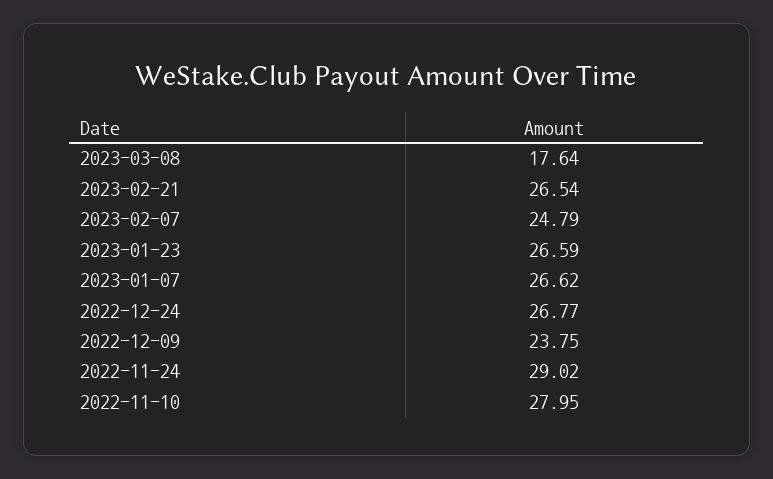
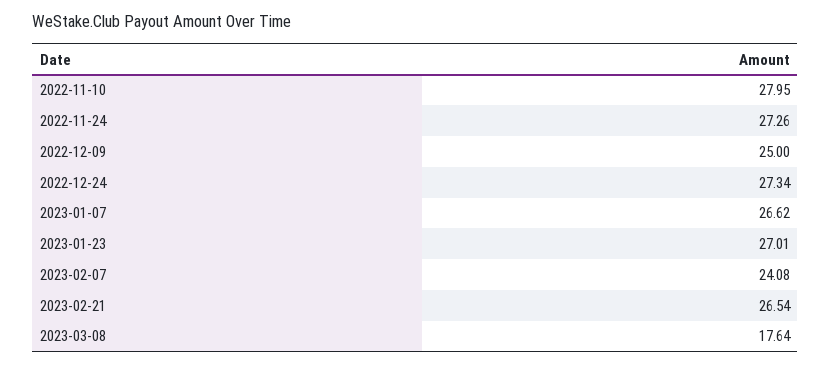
2023-02-07: 24.79 -> 24.08
2023-01-23: 26.59 -> 27.01
2022-12-24: 26.77 -> 27.34
2022-12-09: 23.75 -> 25
2022-11-24: 29.02 -> 27.26

